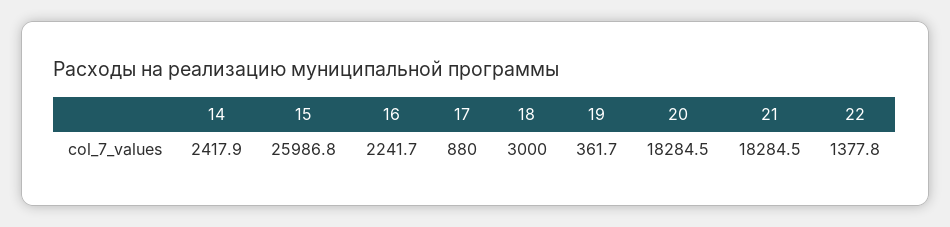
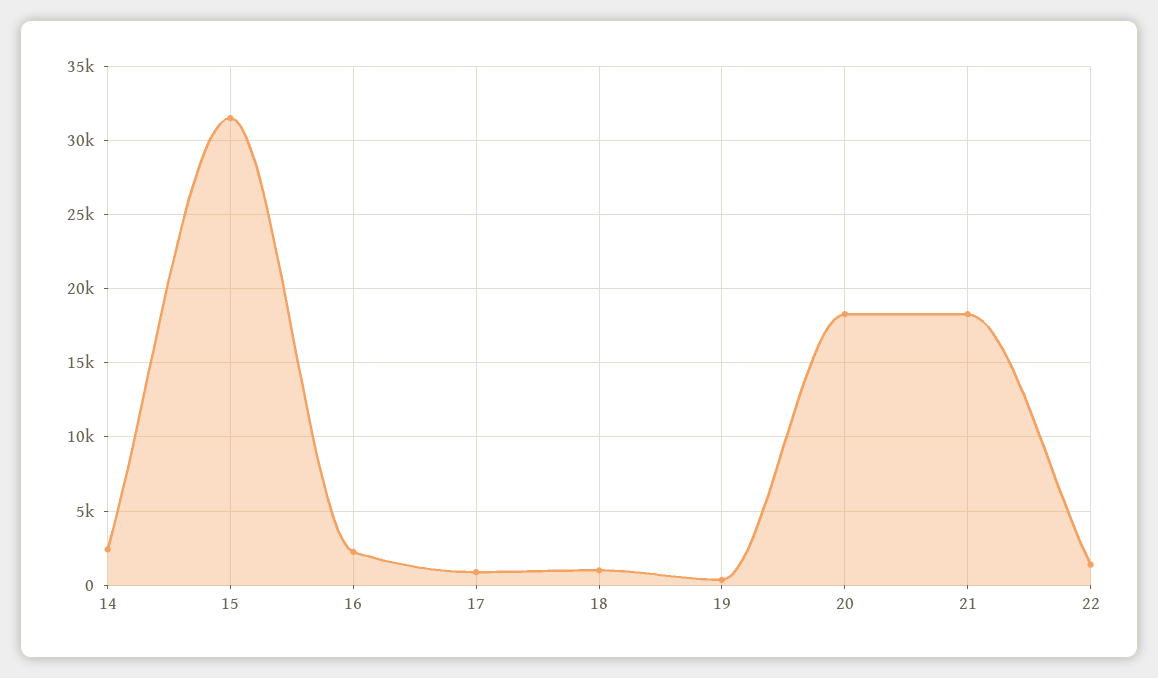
15: 25986.8 -> 31500
18: 3000 -> 1000

